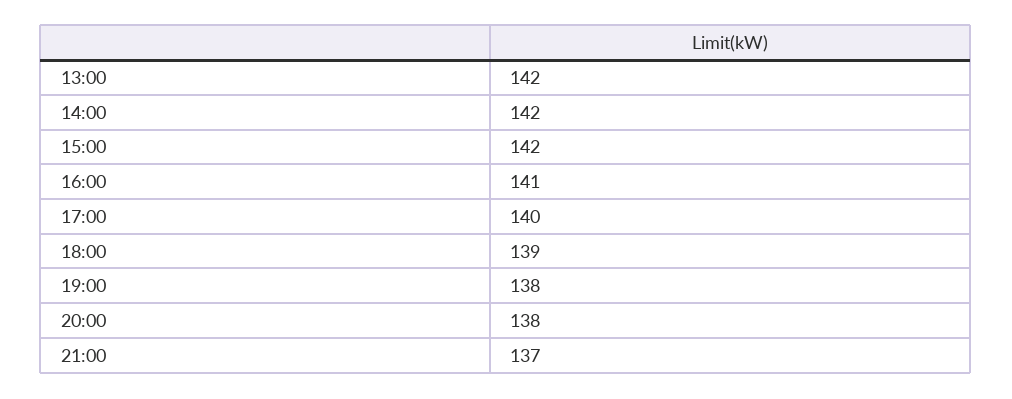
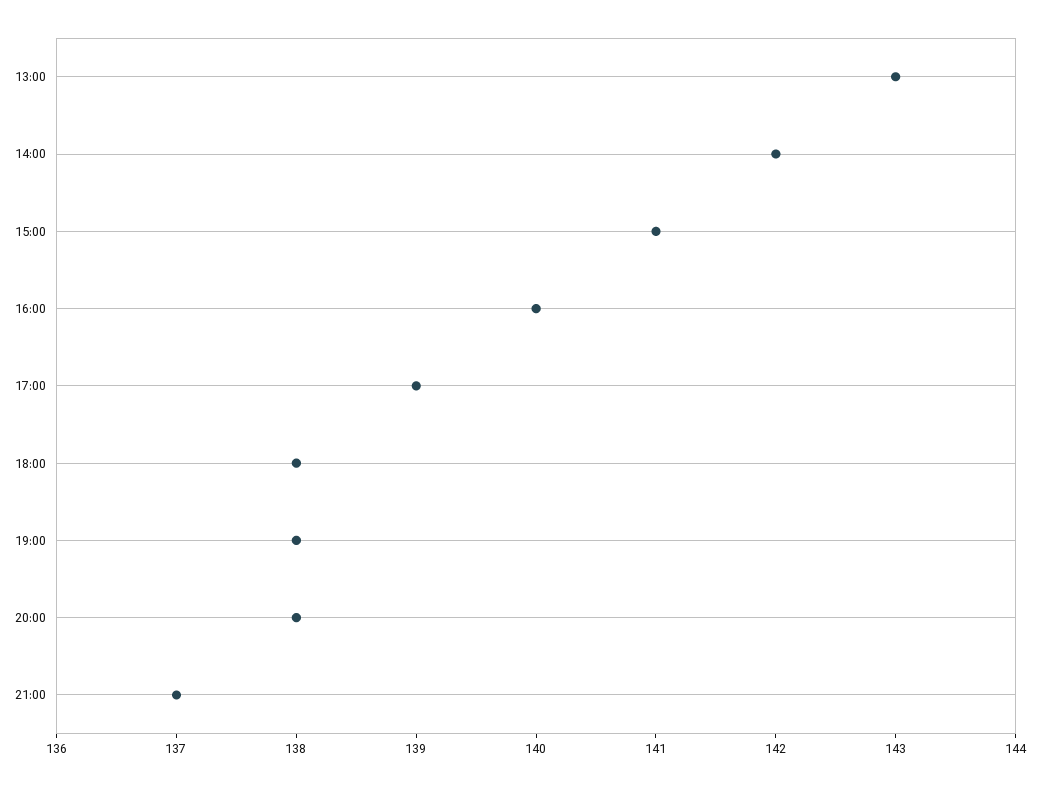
13:00: 142 -> 143
15:00: 142 -> 141
16:00: 141 -> 140
17:00: 140 -> 139
18:00: 139 -> 138

